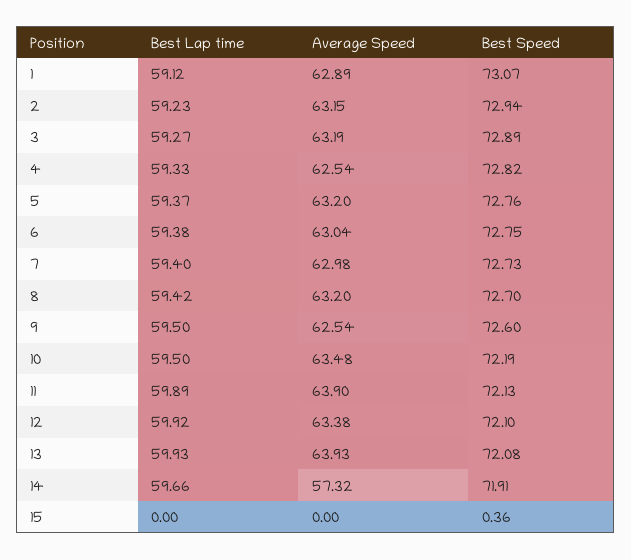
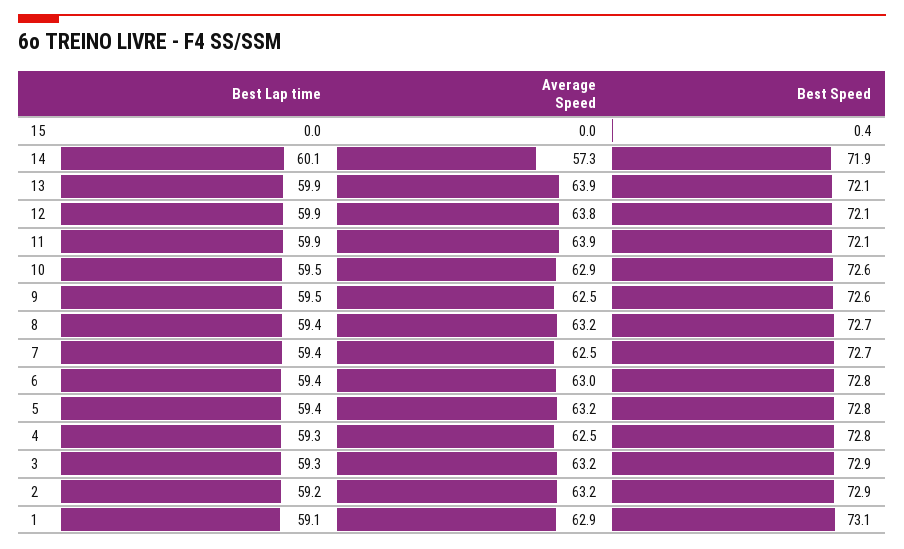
Average Speed, 7: 62.98 -> 62.5
Average Speed, 10: 63.48 -> 62.9
Best Speed, 10: 72.19 -> 72.6
Average Speed, 12: 63.38 -> 63.8
Best Lap time, 14: 59.66 -> 60.1

